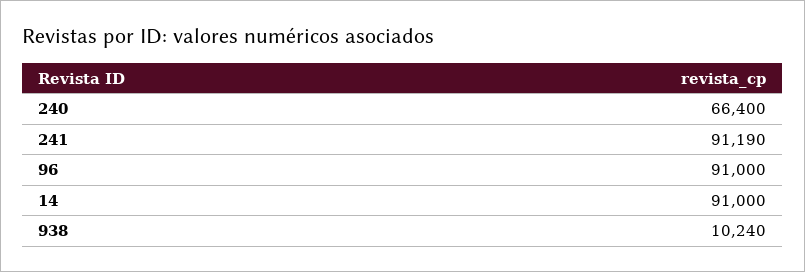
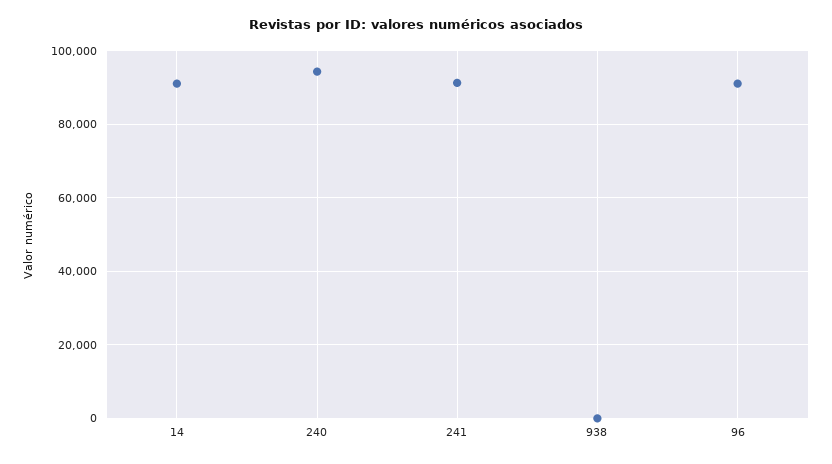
240: 66400 -> 94000
938: 10240 -> 0

